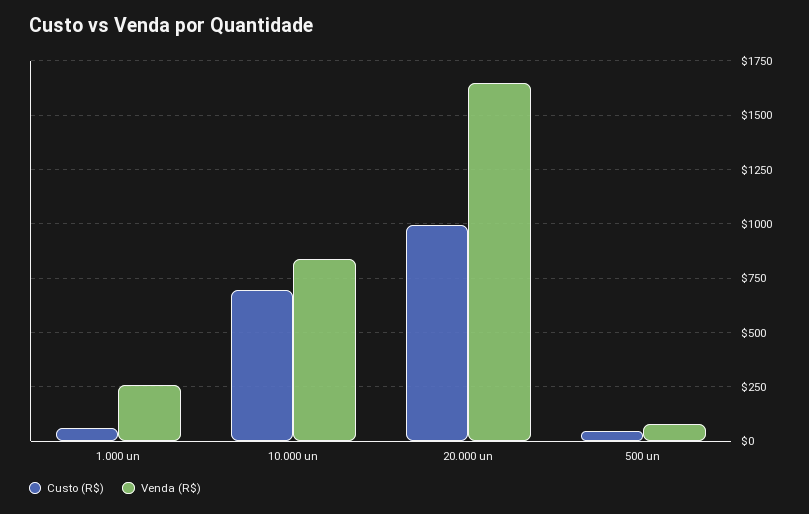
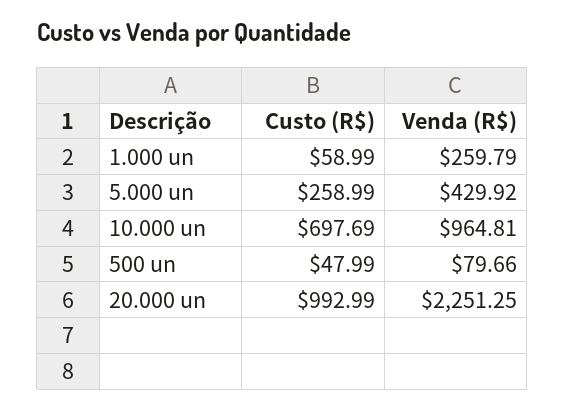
Venda (R$), 10.000 un: 850 -> 964.81
Venda (R$), 20.000 un: 1650 -> 2251.25
Custo (R$), 5.000 un: none -> 258.99
Venda (R$), 5.000 un: none -> 429.92

